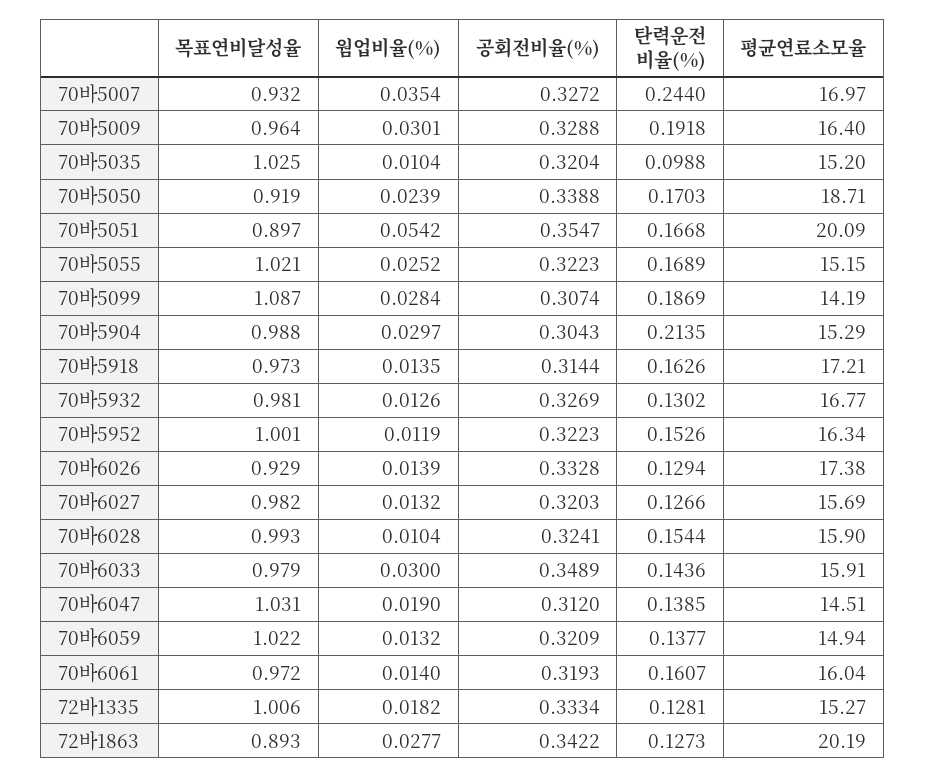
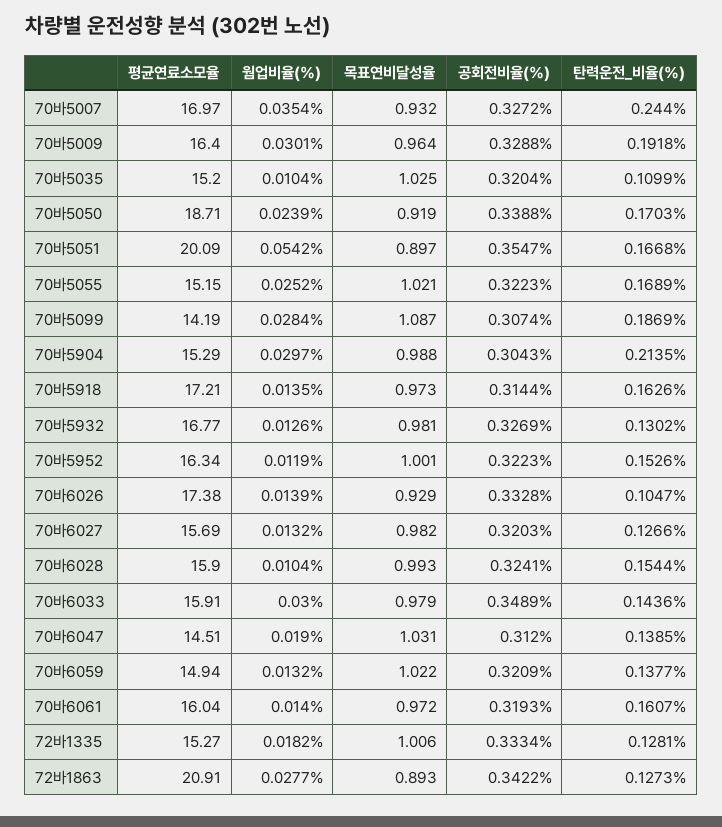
탄력운전 비율(%), 70바5035: 0.0988 -> 0.1099
탄력운전 비율(%), 70바6026: 0.1294 -> 0.1047
평균연료소모율, 72바1863: 20.19 -> 20.91

